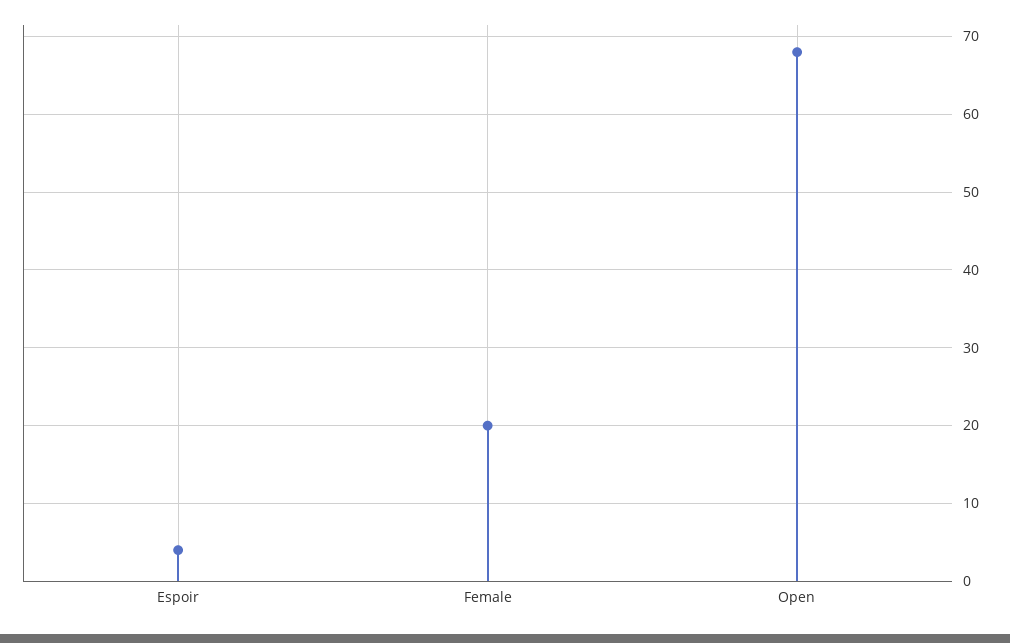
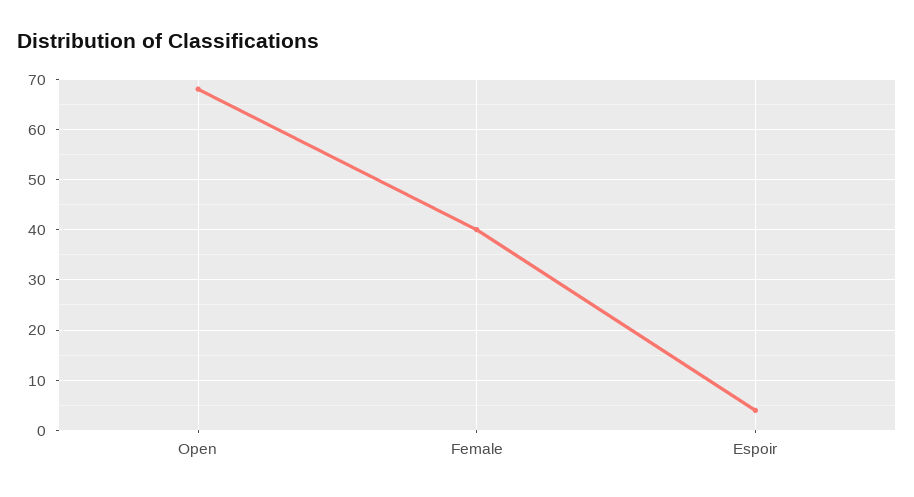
Female: 20 -> 40

